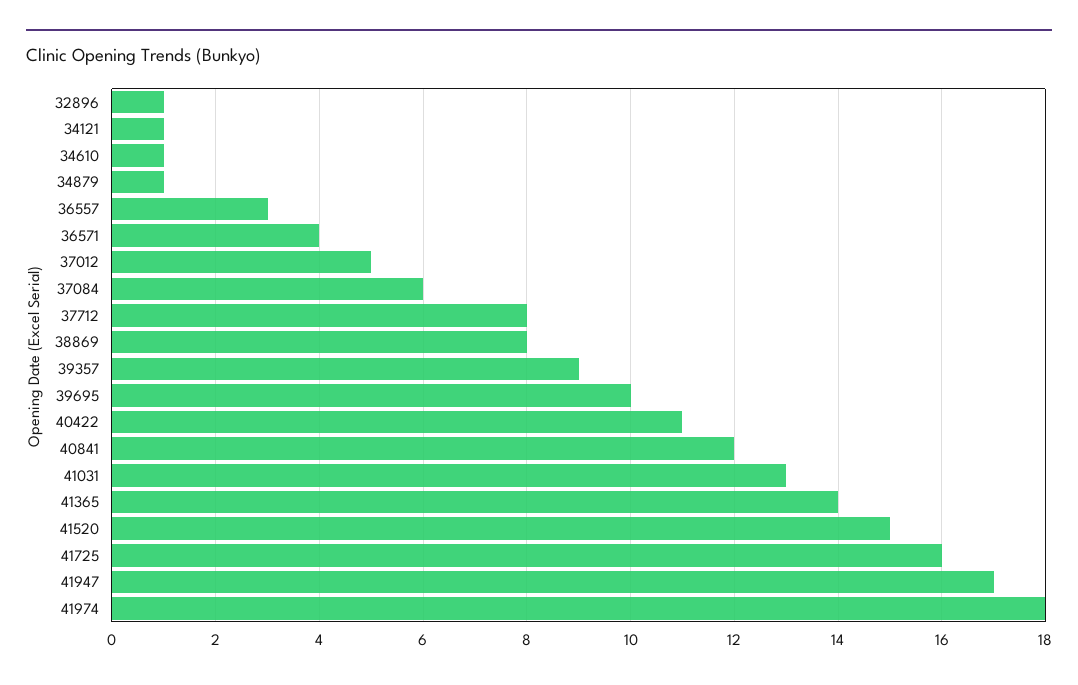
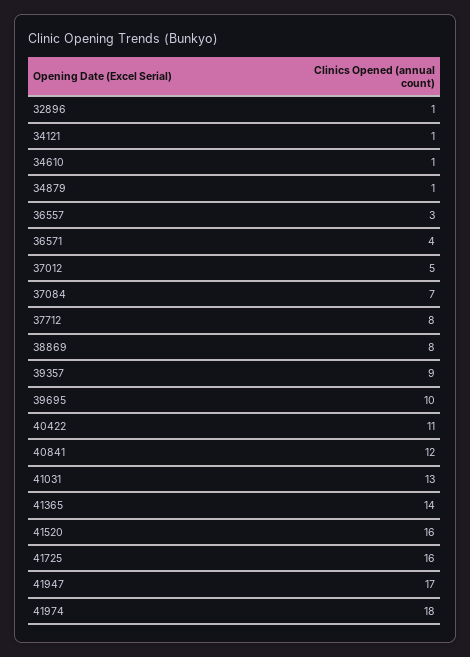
37084: 6 -> 7
41520: 15 -> 16

